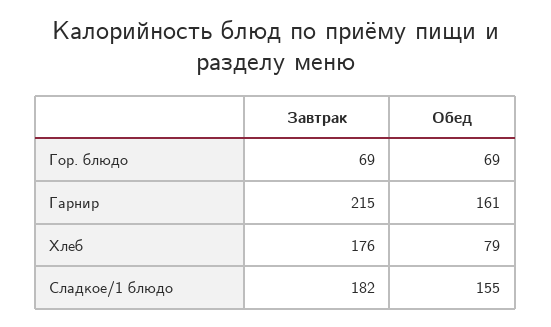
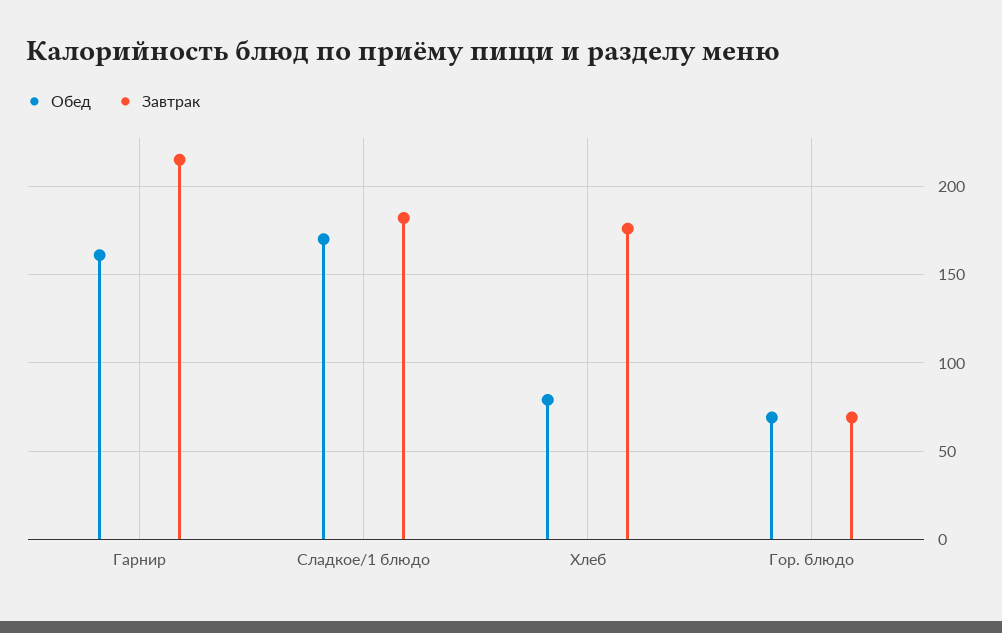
Обед, Сладкое/1 блюдо: 155 -> 170

